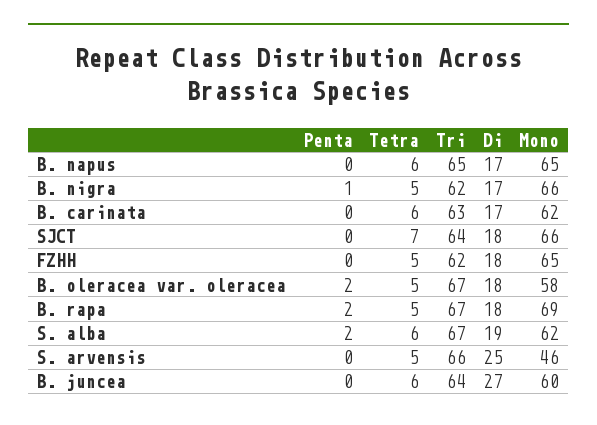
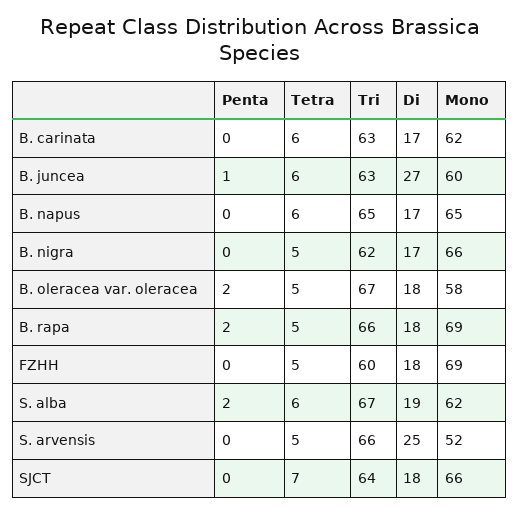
Penta, B. nigra: 1 -> 0
Tri, FZHH: 62 -> 60
Mono, FZHH: 65 -> 69
Tri, B. rapa: 67 -> 66
Mono, S. arvensis: 46 -> 52
Penta, B. juncea: 0 -> 1
Tri, B. juncea: 64 -> 63

